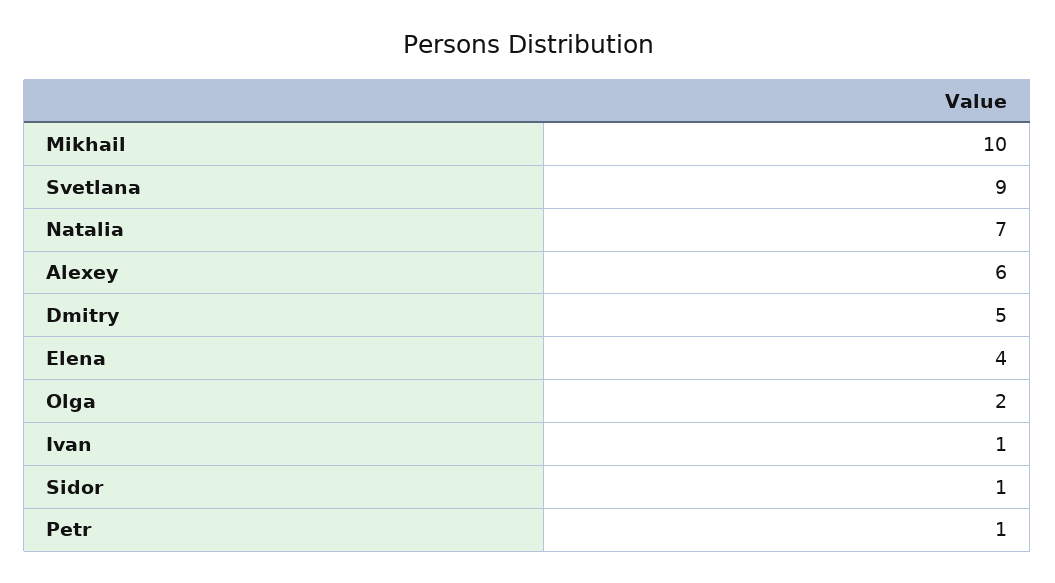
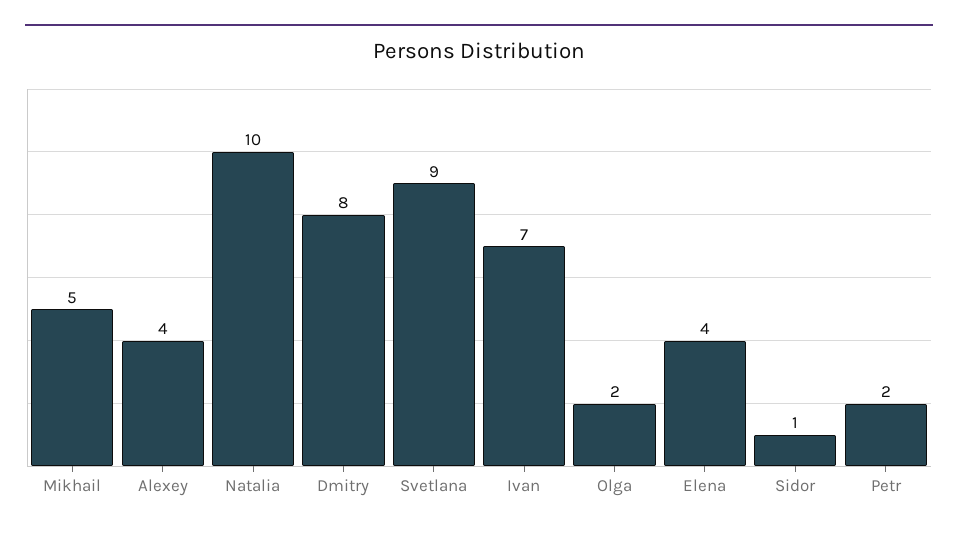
Mikhail: 10 -> 5
Natalia: 7 -> 10
Alexey: 6 -> 4
Dmitry: 5 -> 8
Ivan: 1 -> 7
Petr: 1 -> 2

